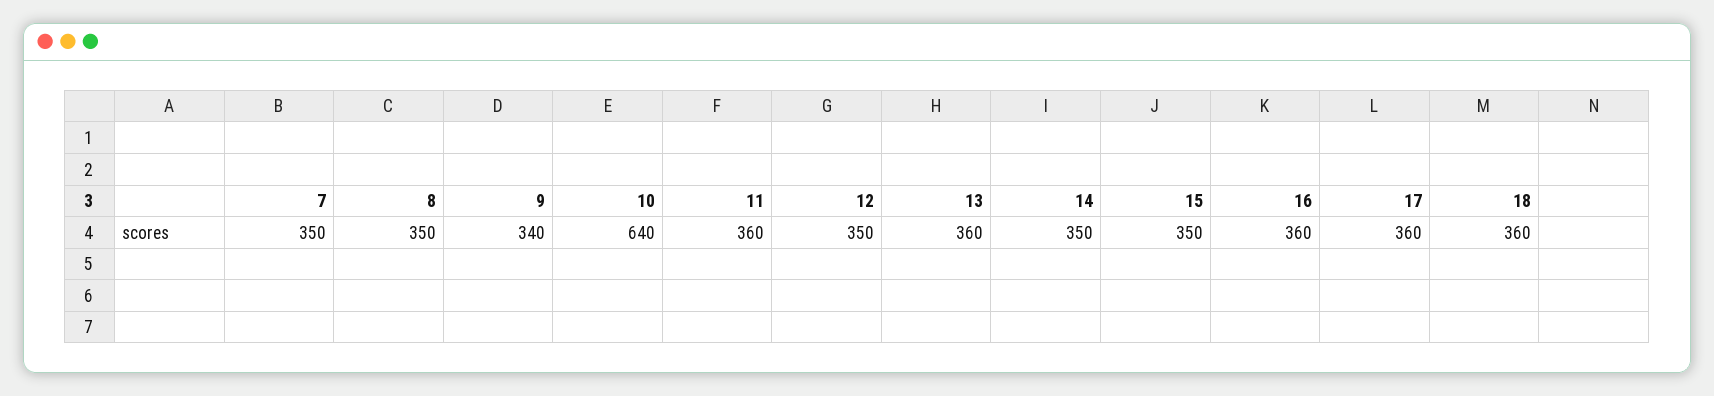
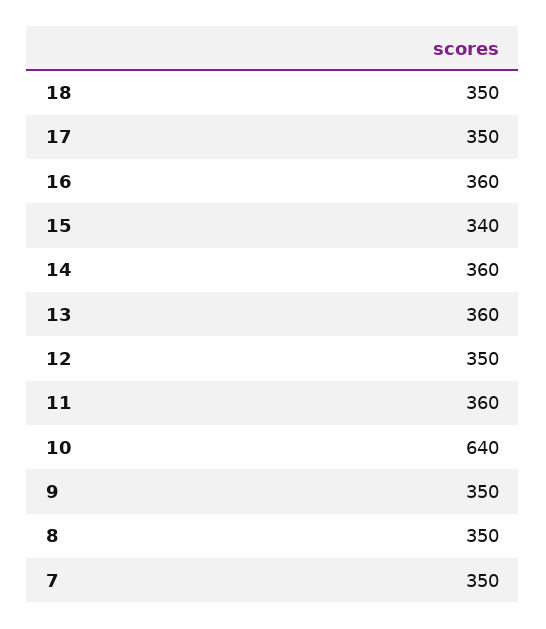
9: 340 -> 350
14: 350 -> 360
15: 350 -> 340
17: 360 -> 350
18: 360 -> 350

